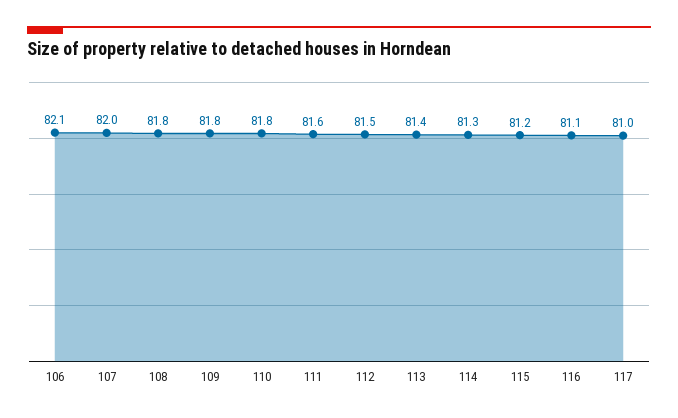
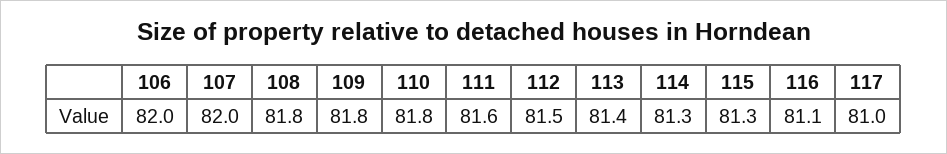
106: 82.1 -> 82
115: 81.2 -> 81.3

